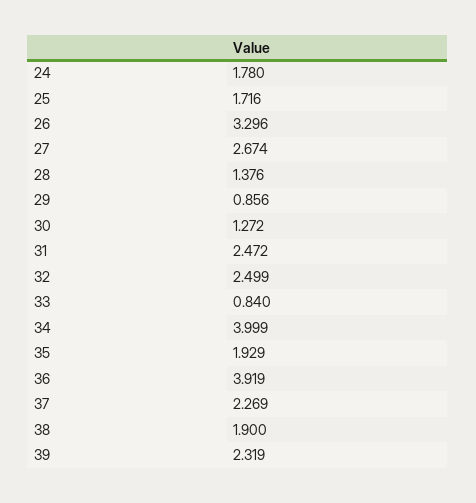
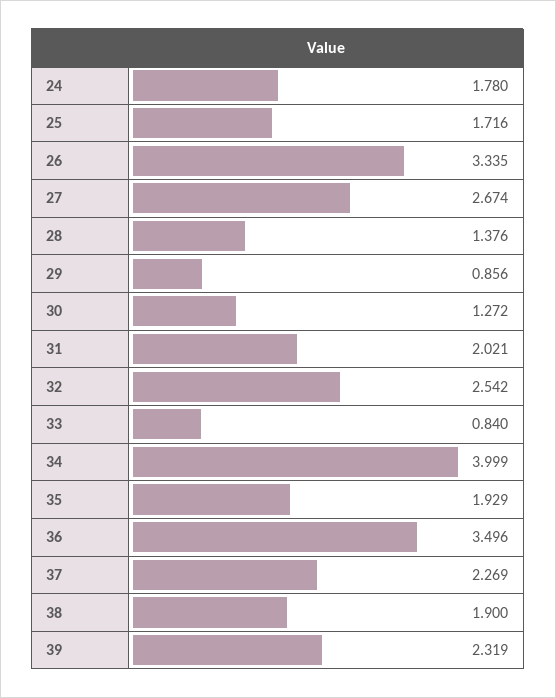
26: 3.296 -> 3.335
31: 2.472 -> 2.021
32: 2.499 -> 2.542
36: 3.919 -> 3.496

